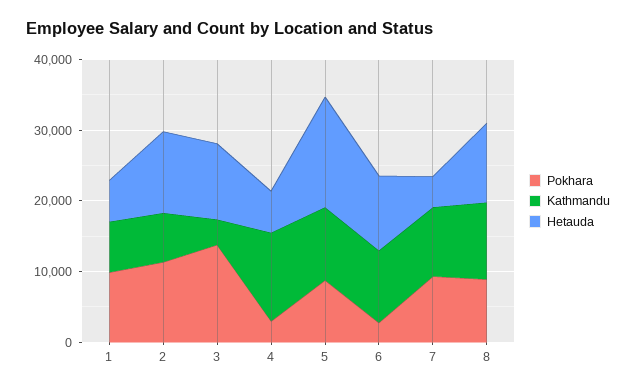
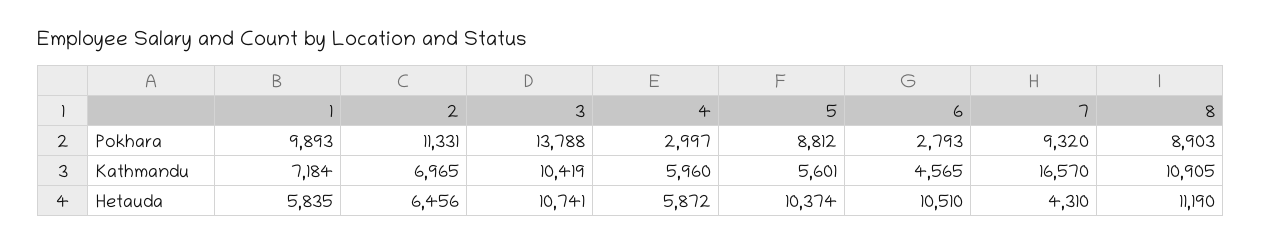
Hetauda, 2: 12000 -> 6456
Kathmandu, 3: 4000 -> 10419
Kathmandu, 4: 12000 -> 5960
Kathmandu, 5: 10000 -> 5601
Hetauda, 5: 16000 -> 10374
Kathmandu, 6: 10000 -> 4565
Kathmandu, 7: 10000 -> 16570

